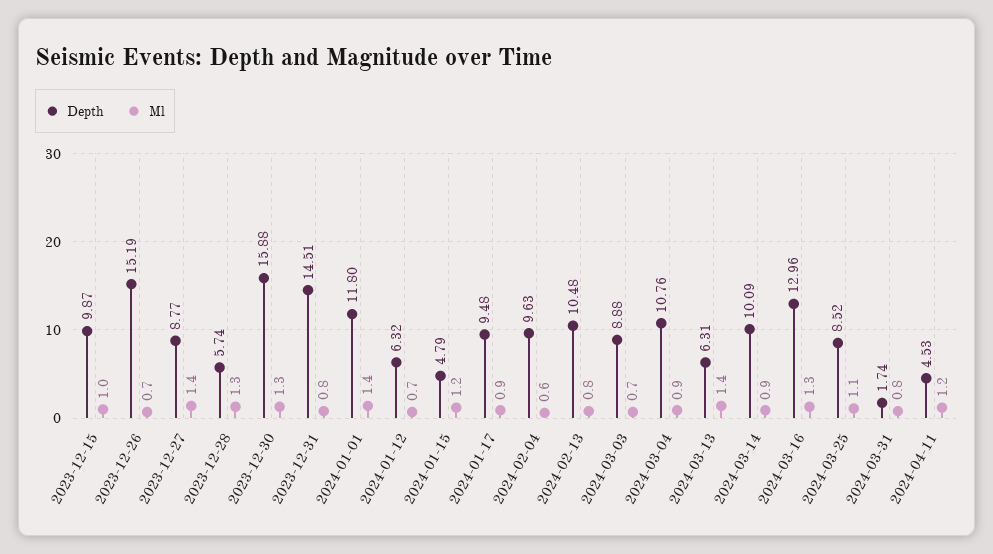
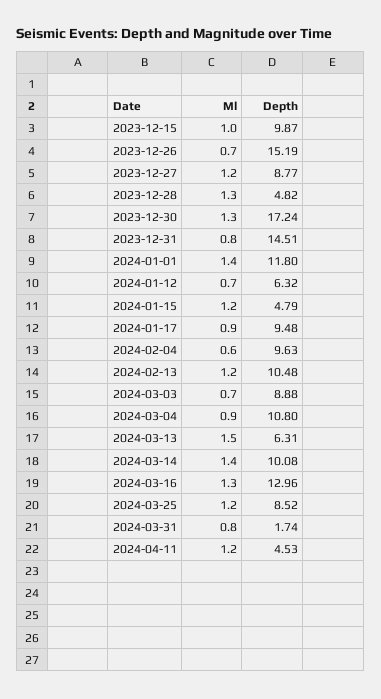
Ml, 2023-12-27: 1.4 -> 1.2
Depth, 2023-12-28: 5.74 -> 4.82
Depth, 2023-12-30: 15.88 -> 17.24
Ml, 2024-02-13: 0.8 -> 1.2
Depth, 2024-03-04: 10.76 -> 10.8
Ml, 2024-03-13: 1.4 -> 1.5
Depth, 2024-03-14: 10.09 -> 10.08
Ml, 2024-03-14: 0.9 -> 1.4
Ml, 2024-03-25: 1.1 -> 1.2

